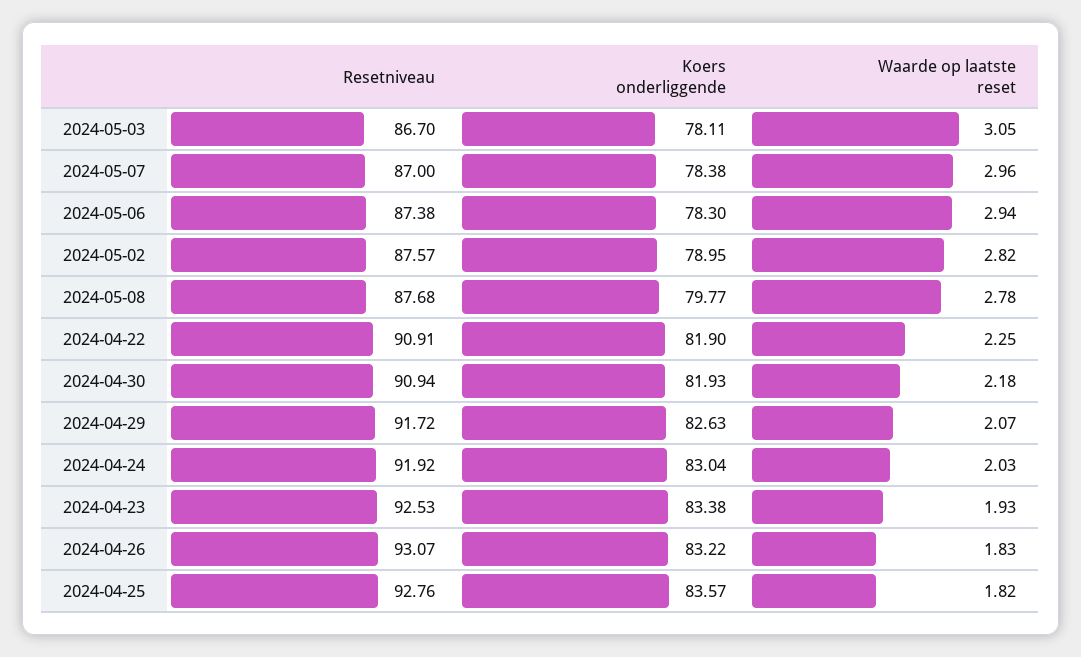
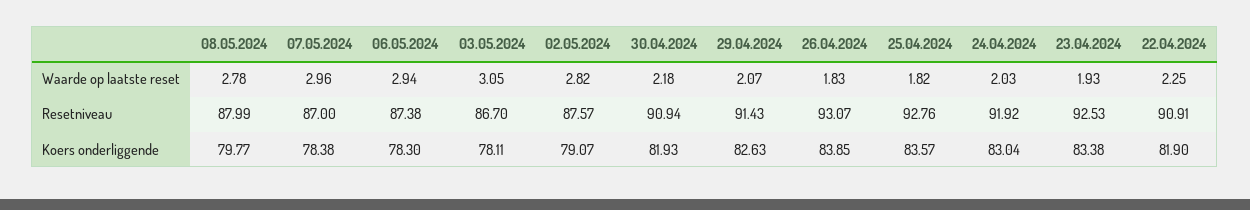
Koers onderliggende, 2024-05-02: 78.95 -> 79.07
Resetniveau, 2024-05-08: 87.68 -> 87.99
Resetniveau, 2024-04-29: 91.72 -> 91.43
Koers onderliggende, 2024-04-26: 83.22 -> 83.85

